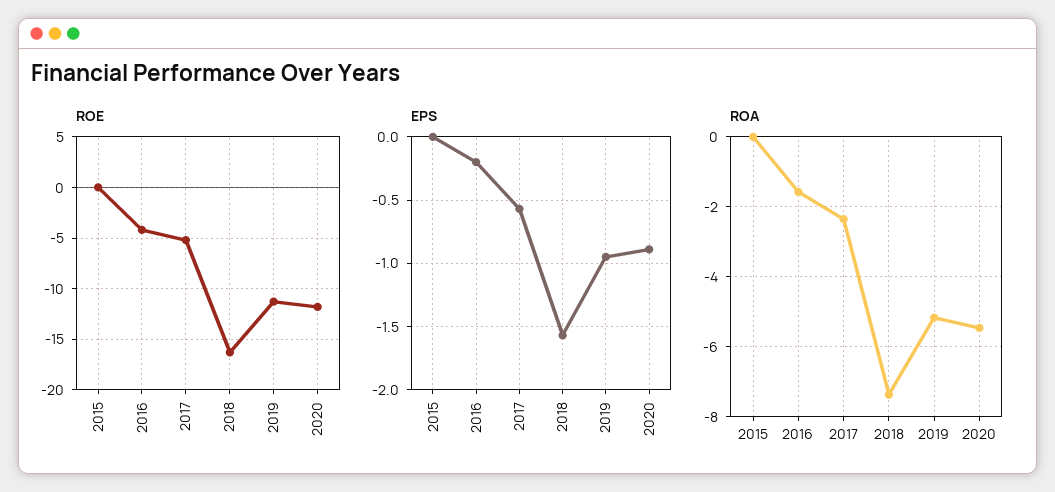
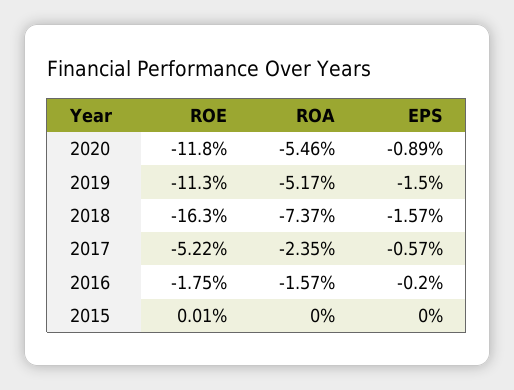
ROE, 2016: -4 -> -1.75
EPS, 2019: -0.95 -> -1.5

